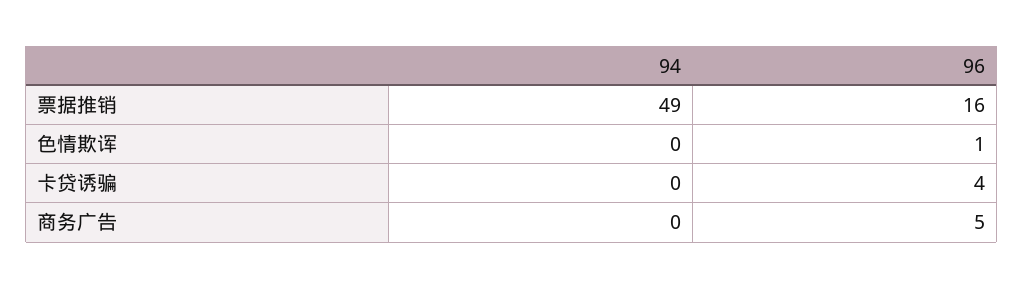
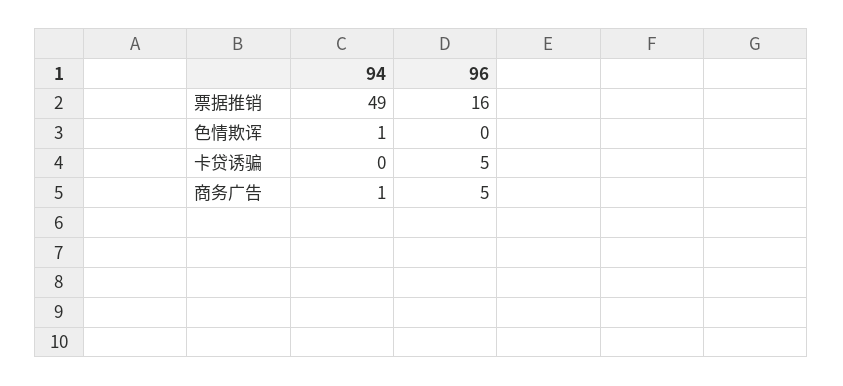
94, 色情欺诨: 0 -> 1
96, 色情欺诨: 1 -> 0
96, 卡贷诱骗: 4 -> 5
94, 商务广告: 0 -> 1

